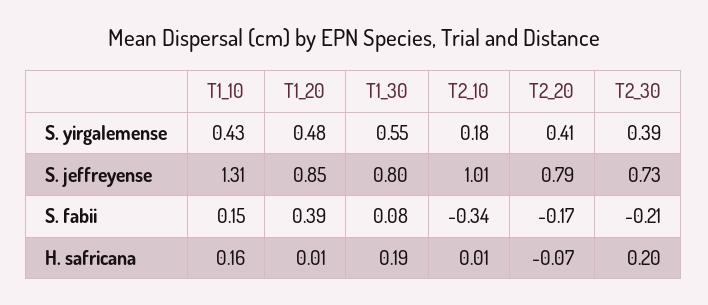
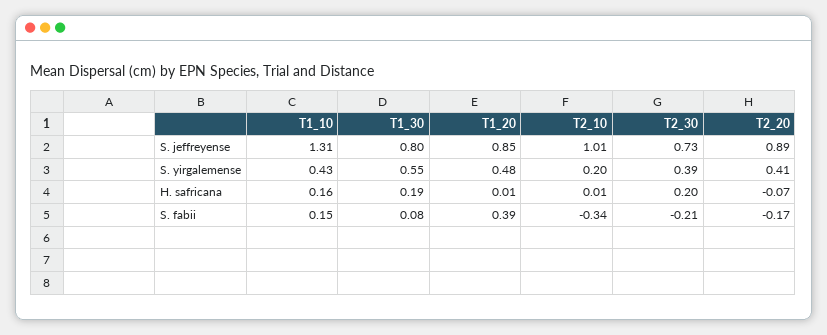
T2_10, S. yirgalemense: 0.18 -> 0.2
T2_20, S. jeffreyense: 0.79 -> 0.89

